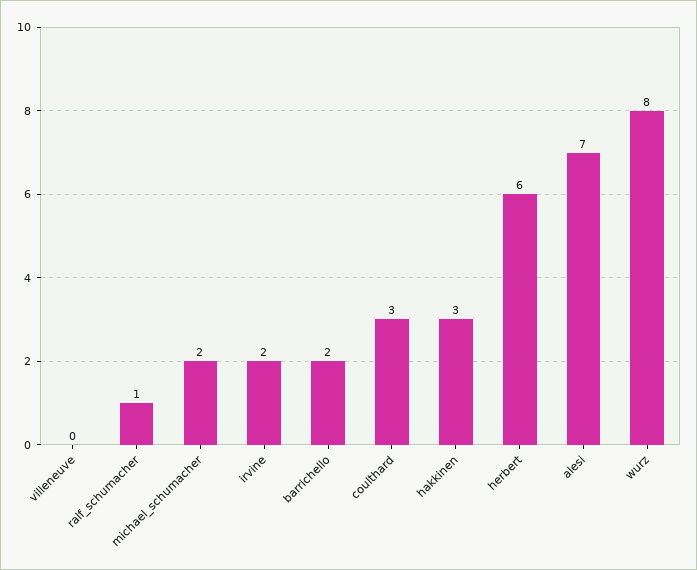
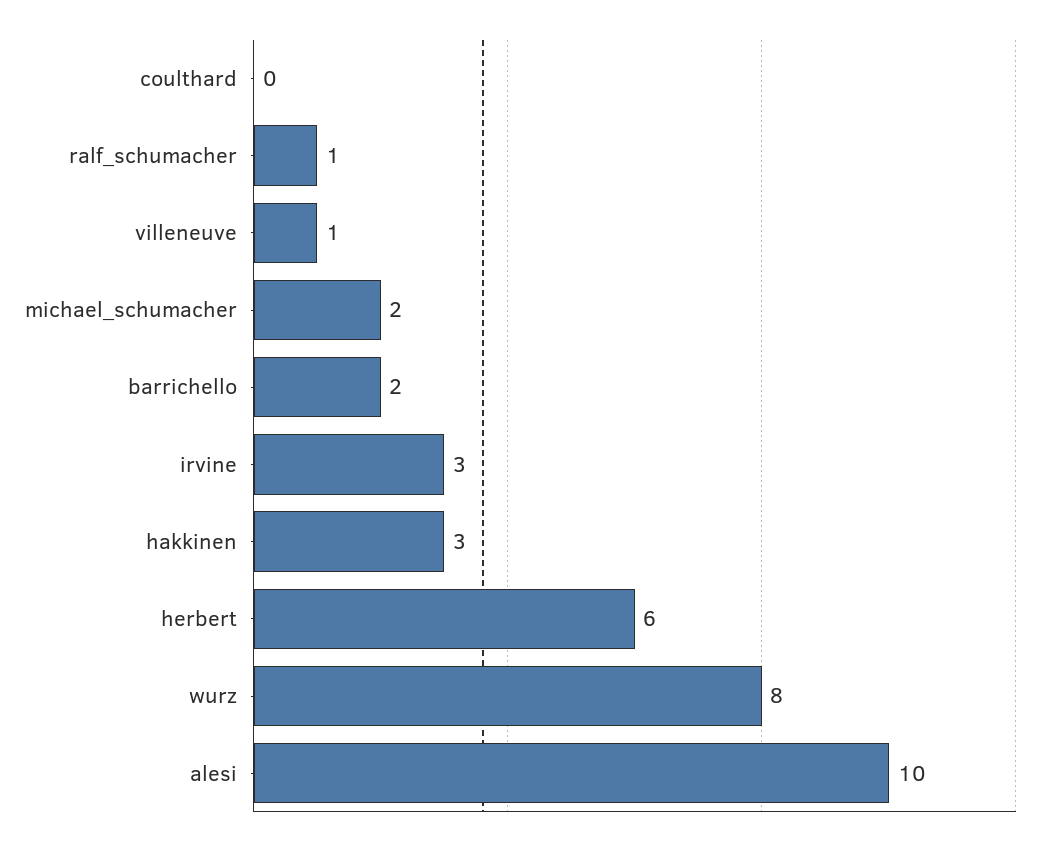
villeneuve: 0 -> 1
irvine: 2 -> 3
coulthard: 3 -> 0
alesi: 7 -> 10

